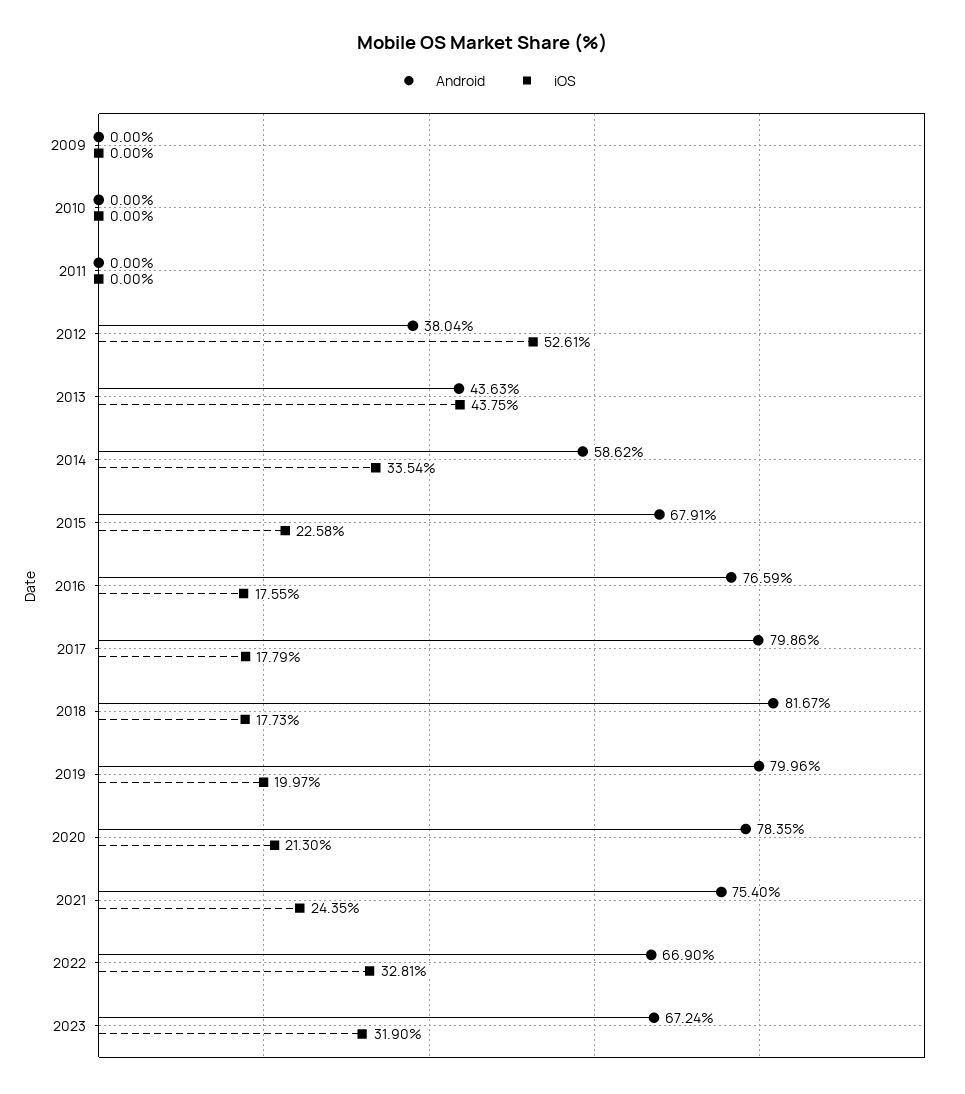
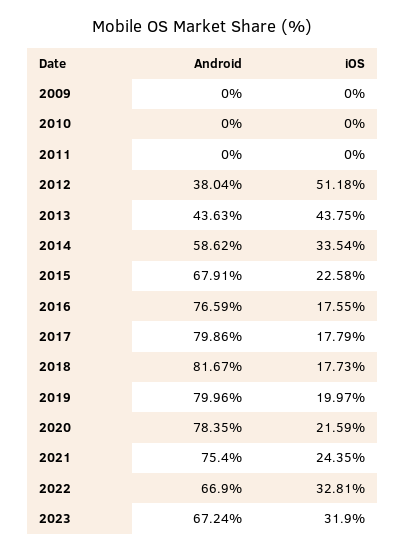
iOS, 2012: 52.61 -> 51.18
iOS, 2020: 21.3 -> 21.59

